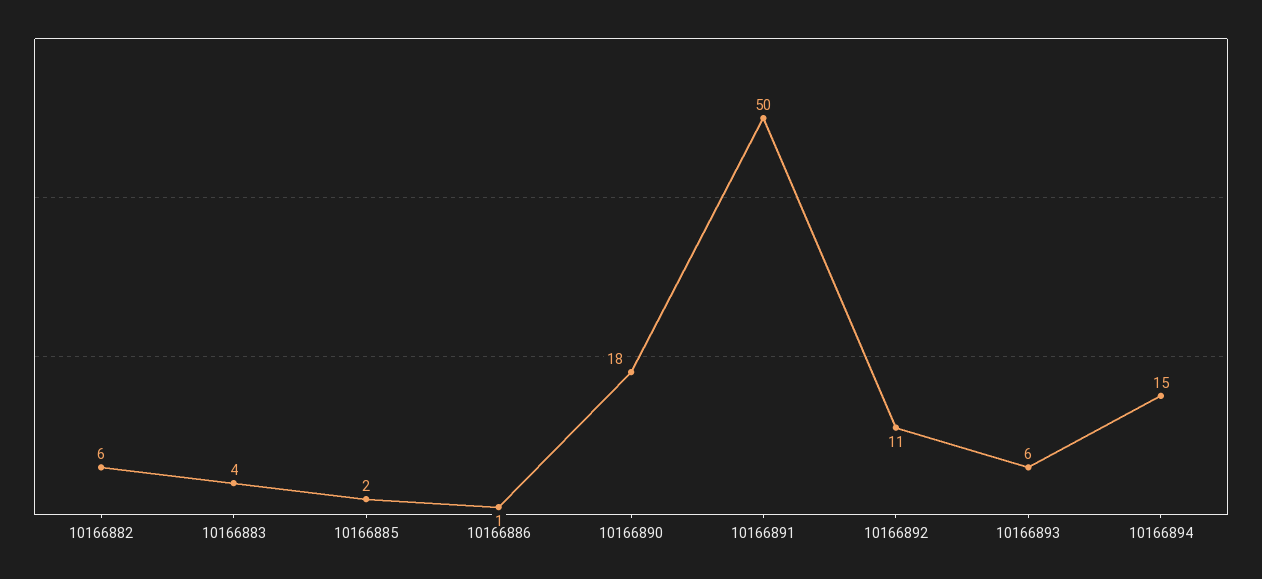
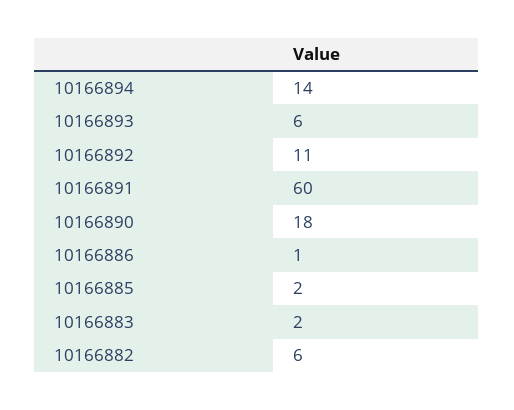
10166883: 4 -> 2
10166891: 50 -> 60
10166894: 15 -> 14

